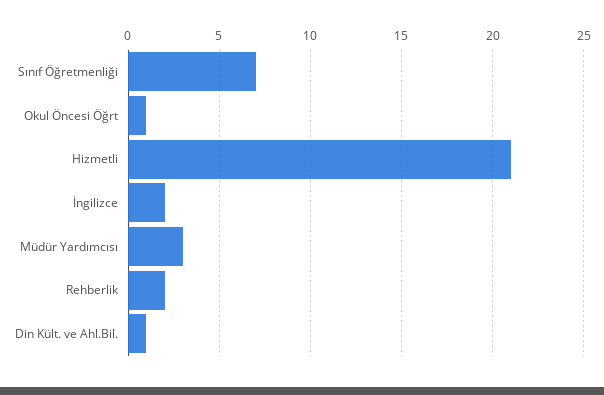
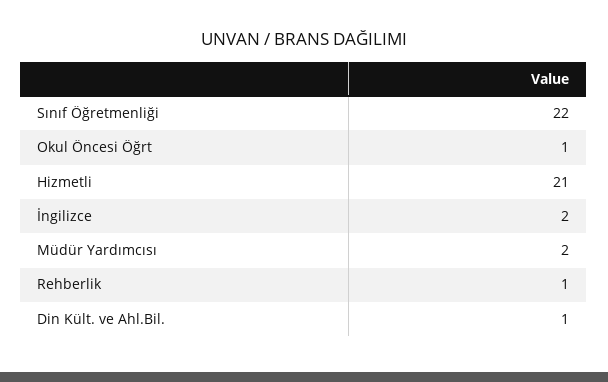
Sınıf Öğretmenliği: 7 -> 22
Müdür Yardımcısı: 3 -> 2
Rehberlik: 2 -> 1

